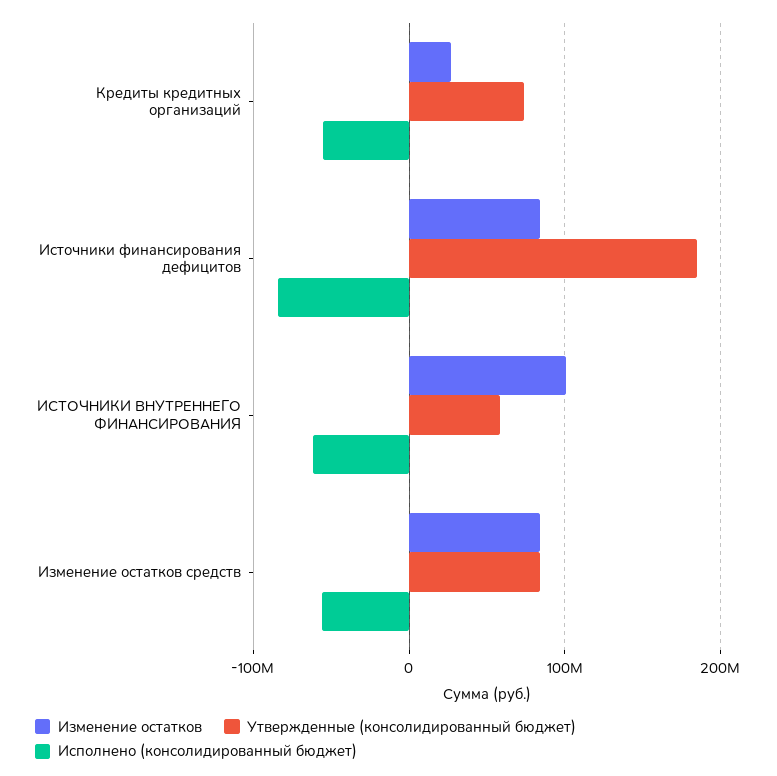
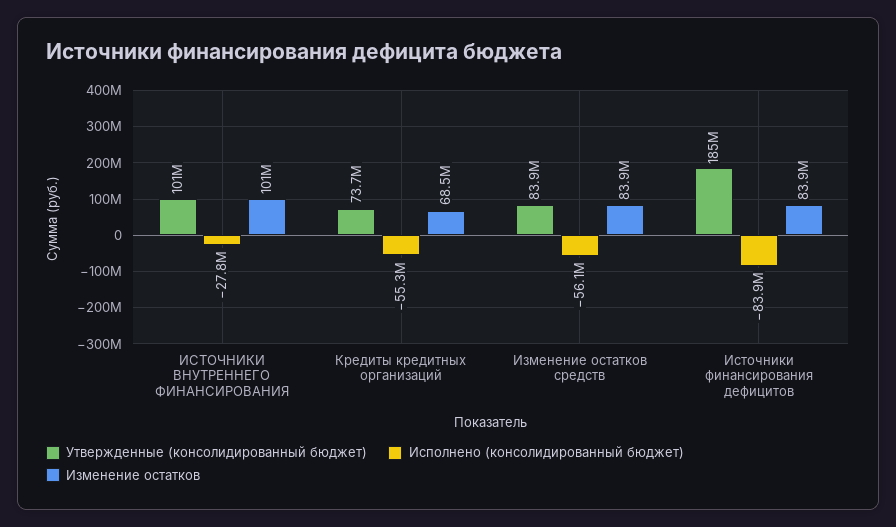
Изменение остатков, Кредиты кредитных организаций: 30000000 -> 68500000
Утвержденные (консолидированный бюджет), ИСТОЧНИКИ ВНУТРЕННЕГО ФИНАНСИРОВАНИЯ: 60000000 -> 101000000
Исполнено (консолидированный бюджет), ИСТОЧНИКИ ВНУТРЕННЕГО ФИНАНСИРОВАНИЯ: -60000000 -> -27800000

